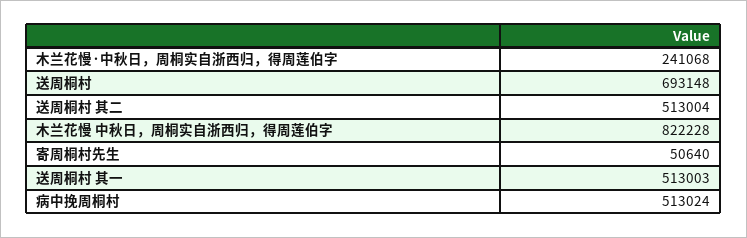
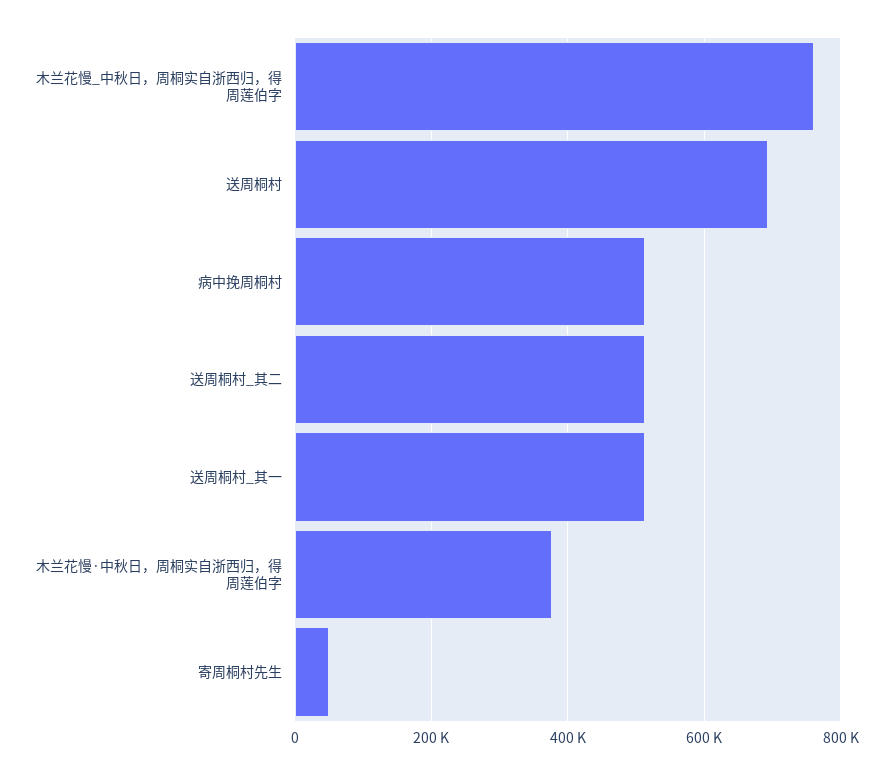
木兰花慢·中秋日，周桐实自浙西归，得周莲伯字: 241068 -> 380000
木兰花慢 中秋日，周桐实自浙西归，得周莲伯字: 822228 -> 760000

